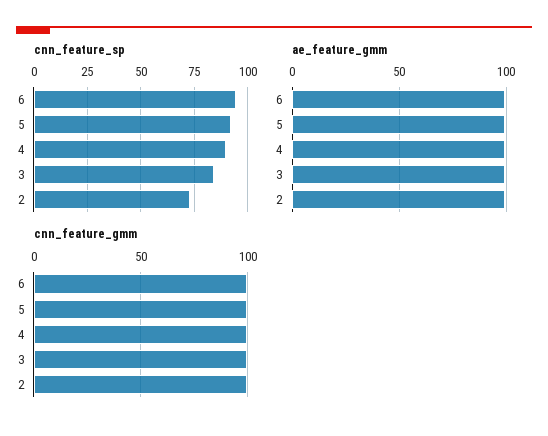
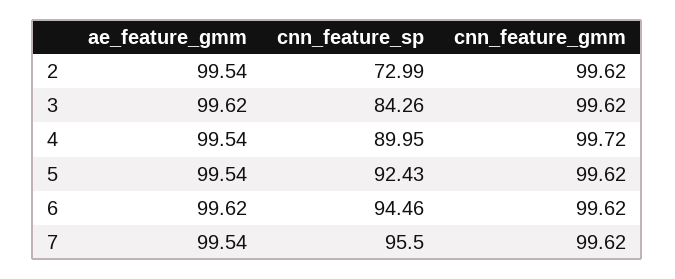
ae_feature_gmm, 7: none -> 99.54
cnn_feature_sp, 7: none -> 95.5
cnn_feature_gmm, 7: none -> 99.62

